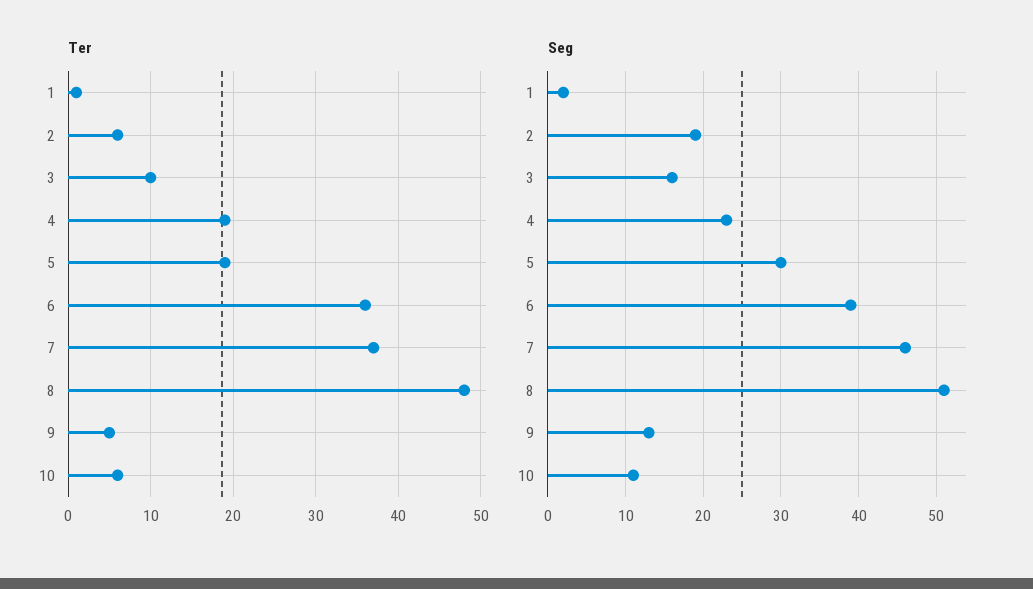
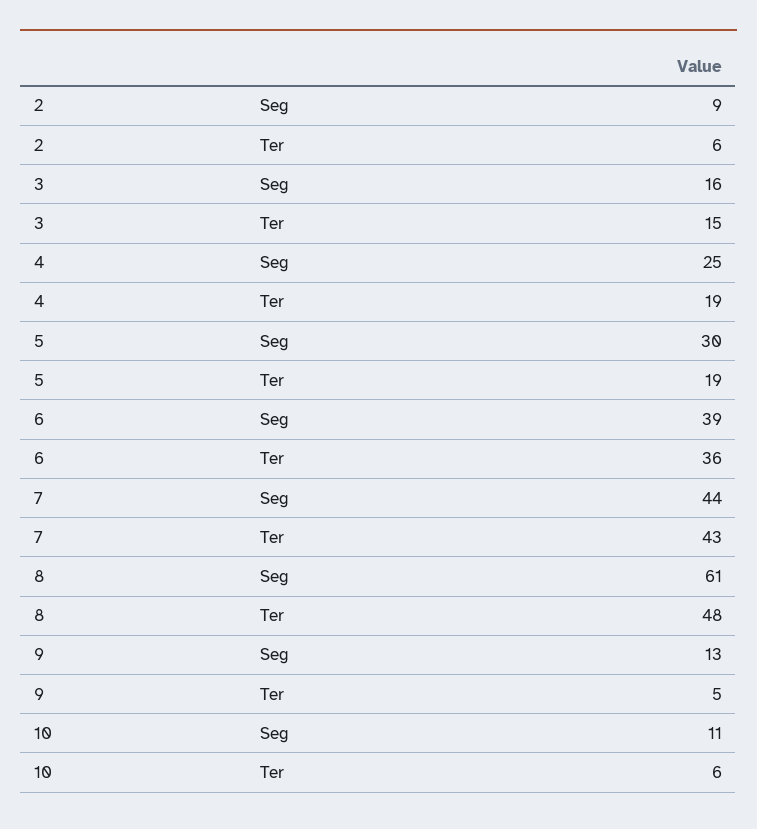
Ter, 1: 1 -> none
Ter, 3: 10 -> 15
Ter, 7: 37 -> 43
Seg, 1: 2 -> none
Seg, 2: 19 -> 9
Seg, 4: 23 -> 25
Seg, 7: 46 -> 44
Seg, 8: 51 -> 61

